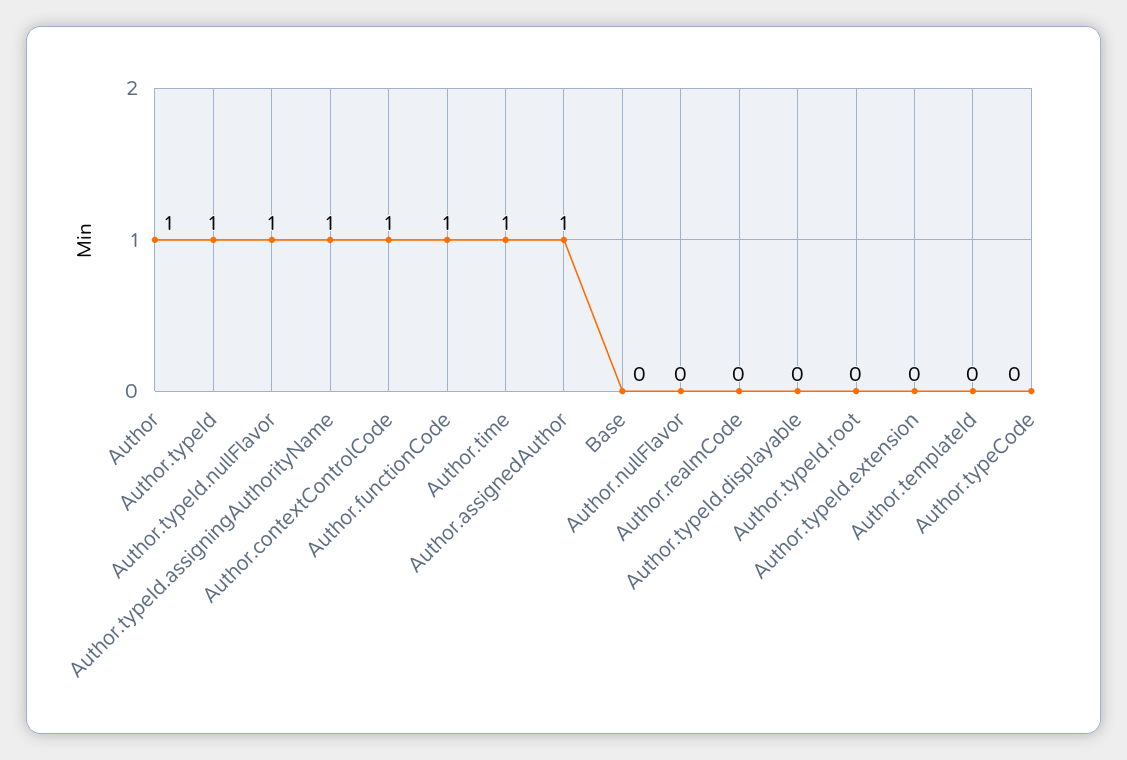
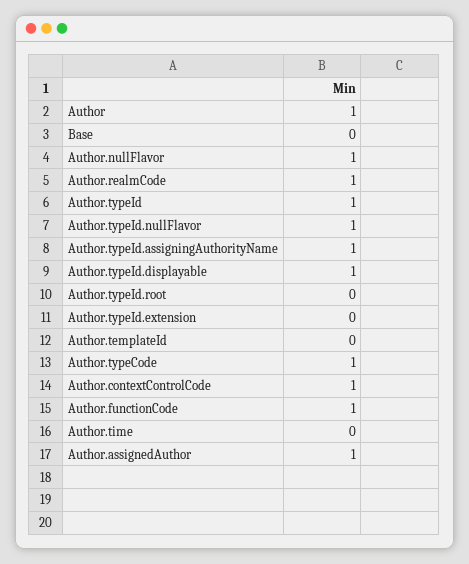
Author.time: 1 -> 0
Author.nullFlavor: 0 -> 1
Author.realmCode: 0 -> 1
Author.typeId.displayable: 0 -> 1
Author.typeCode: 0 -> 1

